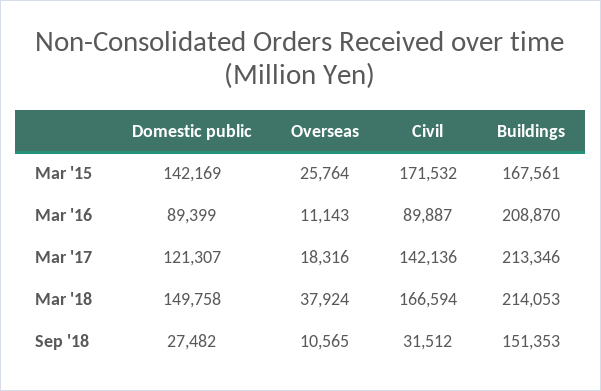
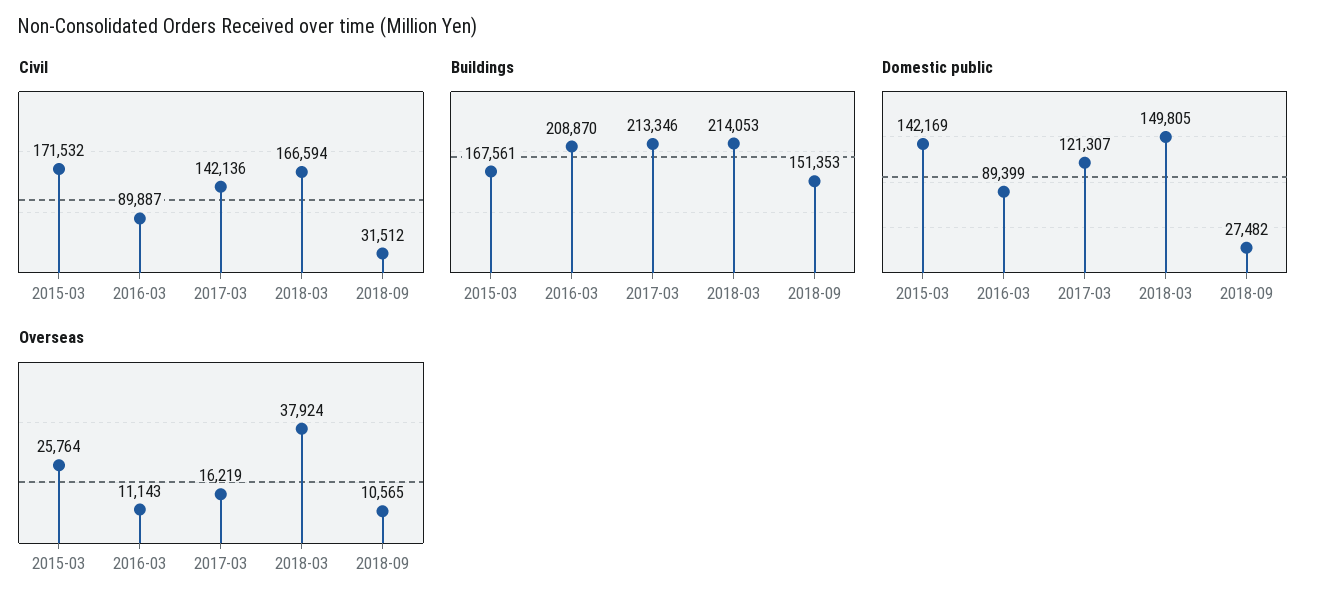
Overseas, Mar '17: 18316 -> 16219
Domestic public, Mar '18: 149758 -> 149805

